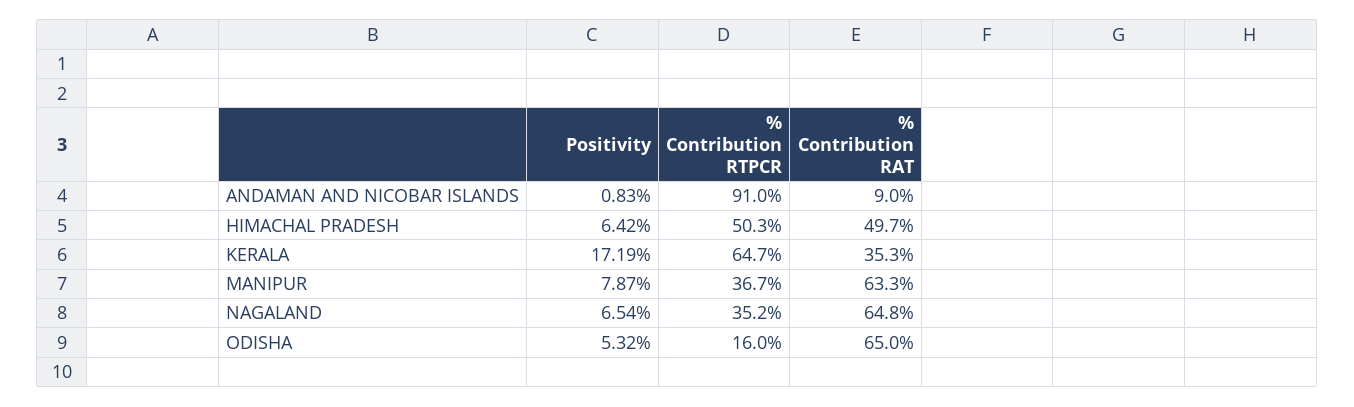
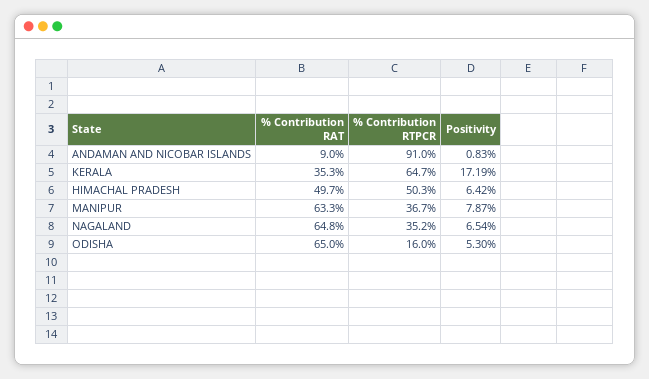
Positivity, ODISHA: 5.32 -> 5.3

